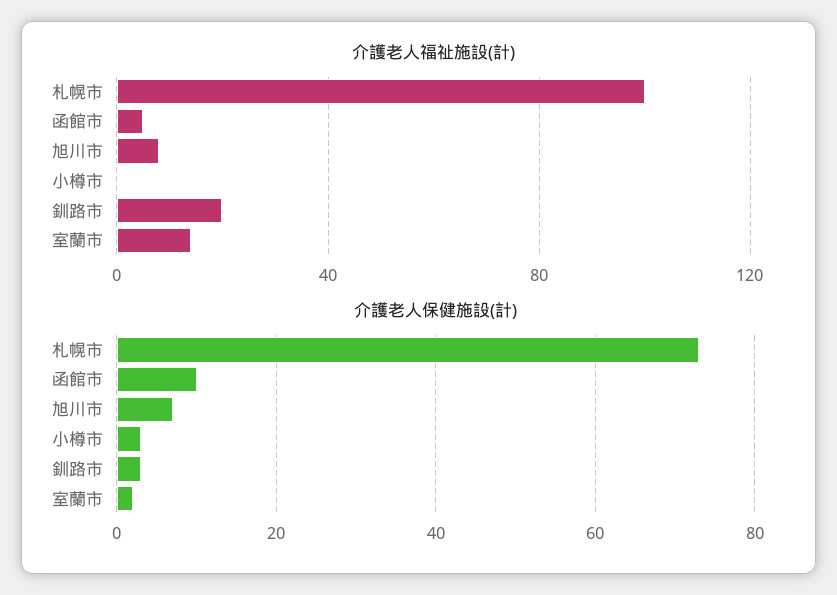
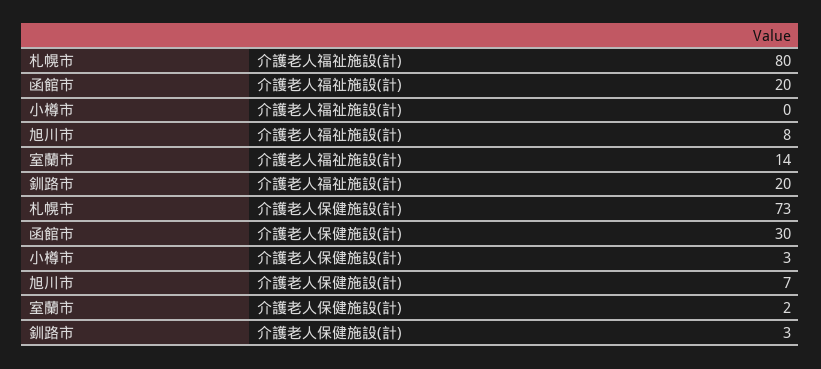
介護老人福祉施設(計), 札幌市: 100 -> 80
介護老人福祉施設(計), 函館市: 5 -> 20
介護老人保健施設(計), 函館市: 10 -> 30

